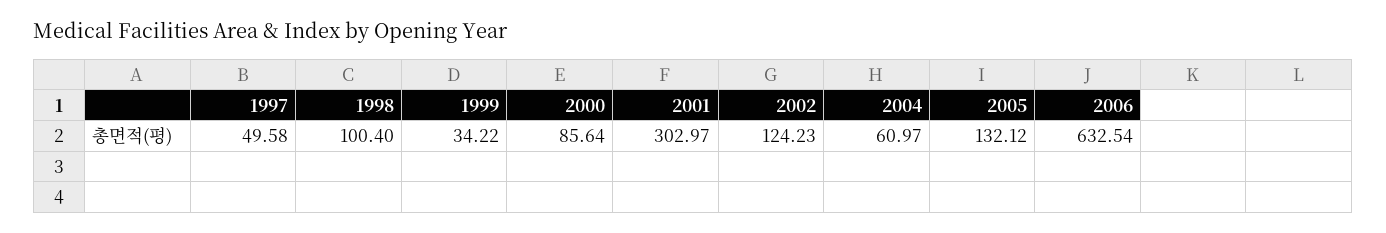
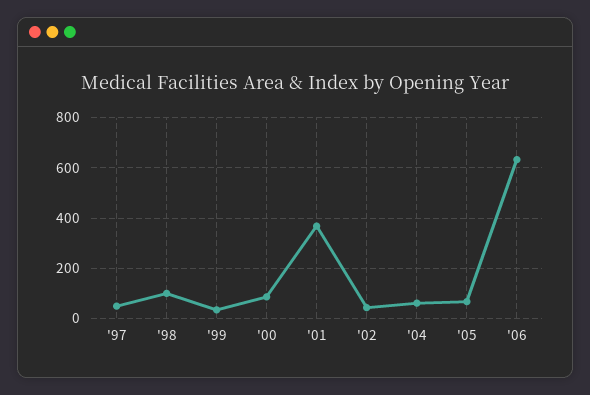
2001: 302.97 -> 375
2002: 124.23 -> 50
2005: 132.12 -> 75

